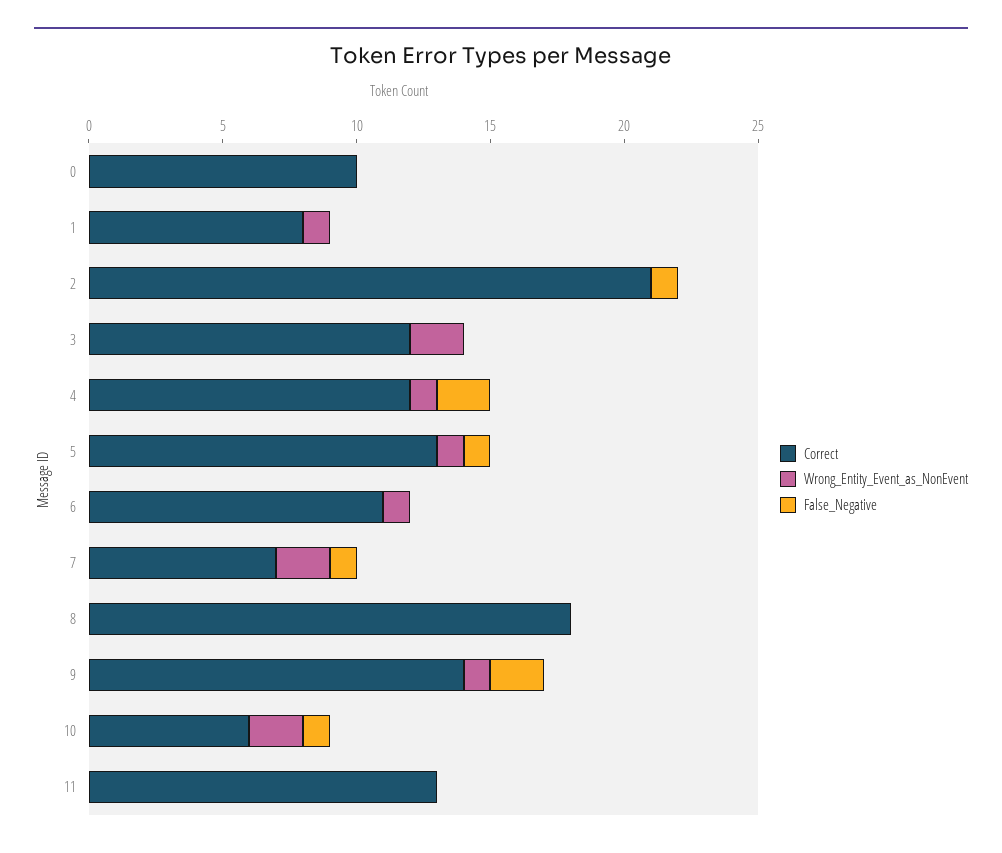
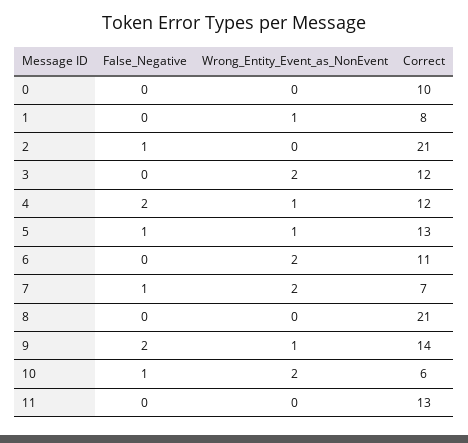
Wrong_Entity_Event_as_NonEvent, 6: 1 -> 2
Correct, 8: 18 -> 21

